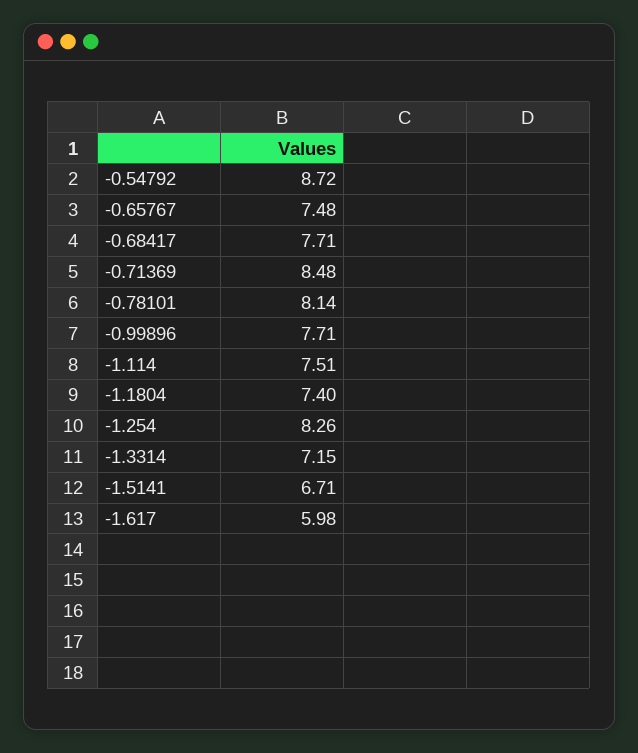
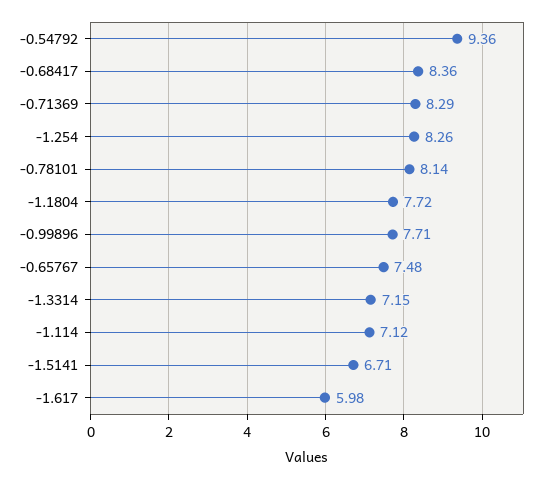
-0.54792: 8.72 -> 9.36
-0.68417: 7.71 -> 8.36
-0.71369: 8.48 -> 8.29
-1.114: 7.51 -> 7.12
-1.1804: 7.4 -> 7.72

